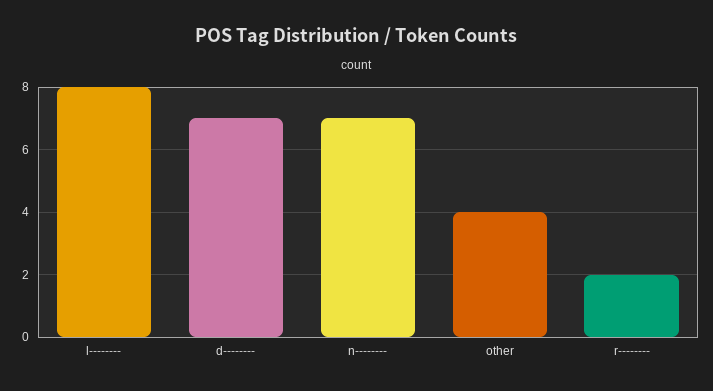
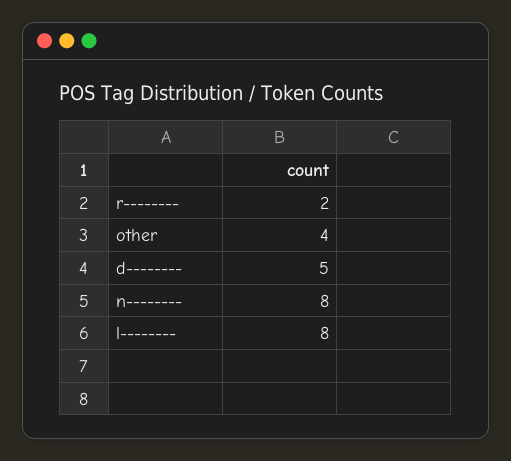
d--------: 7 -> 5
n--------: 7 -> 8

